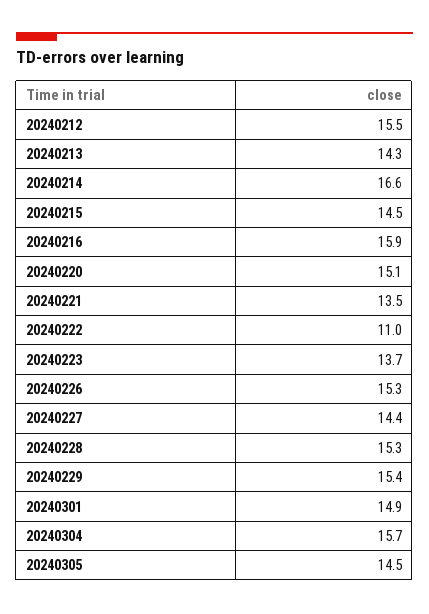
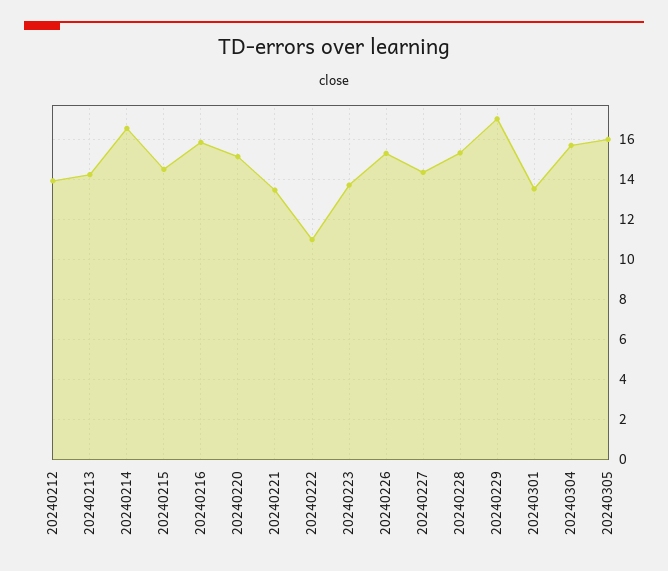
20240212: 15.5 -> 14
20240229: 15.4 -> 17
20240301: 14.9 -> 13.5
20240305: 14.5 -> 16

